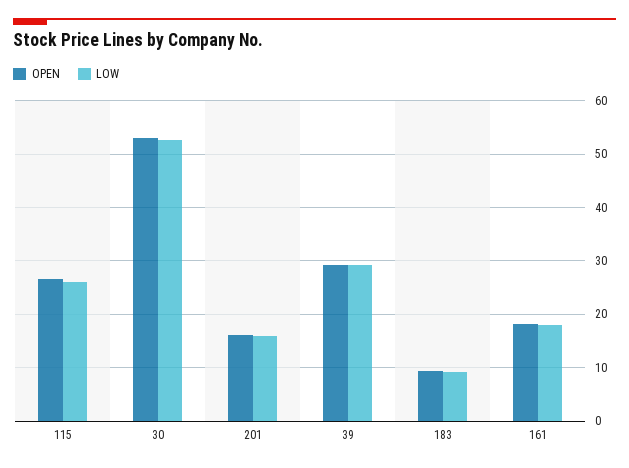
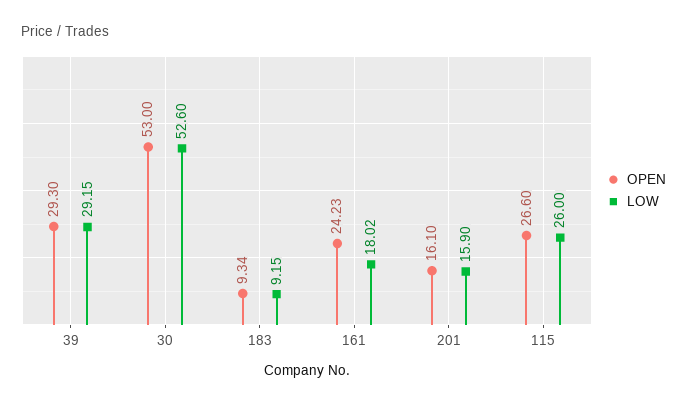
OPEN, 161: 18 -> 24.23

